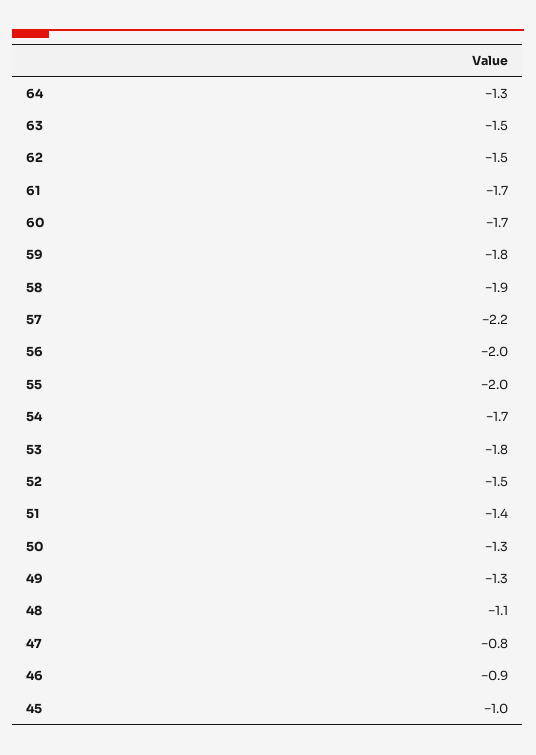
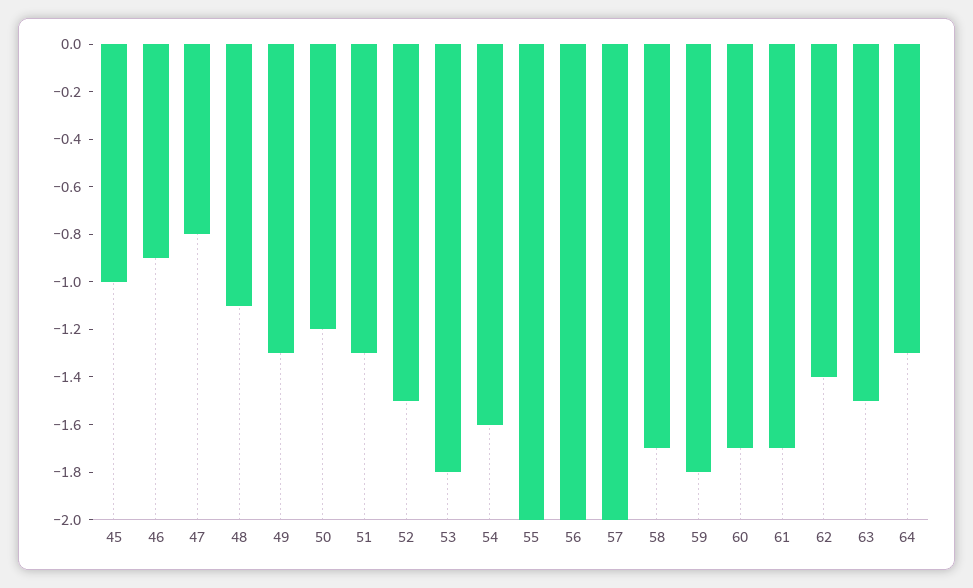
62: -1.5 -> -1.4
58: -1.9 -> -1.7
57: -2.2 -> -2
54: -1.7 -> -1.6
51: -1.4 -> -1.3
50: -1.3 -> -1.2

